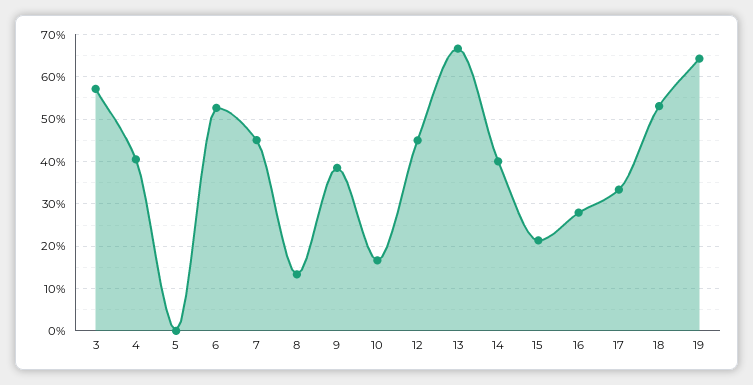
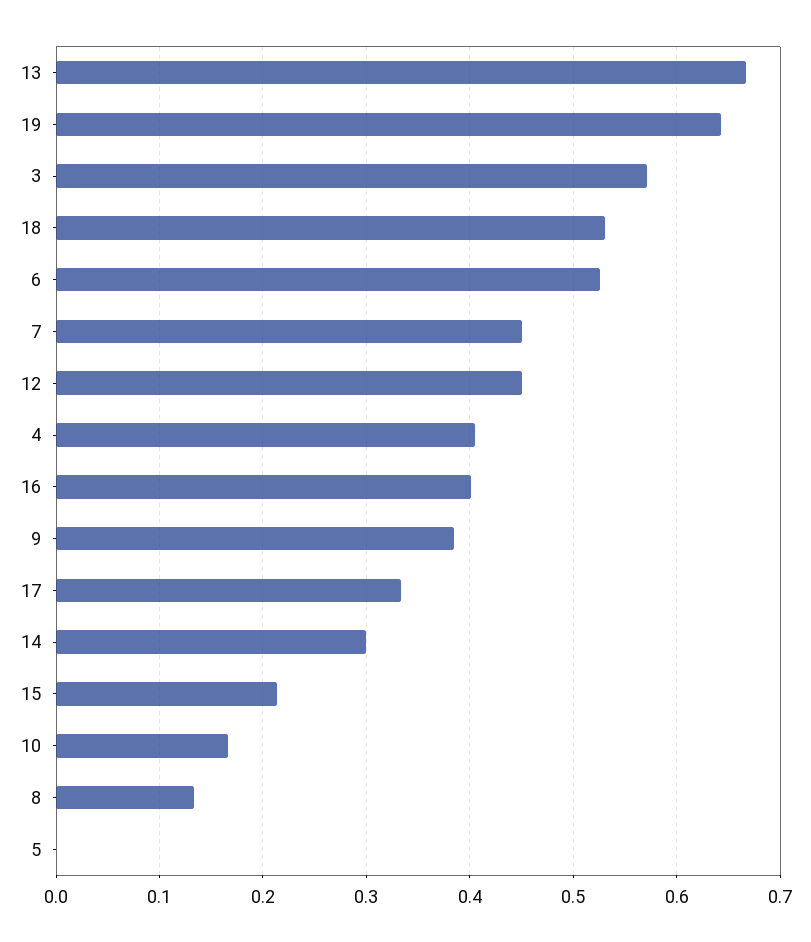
14: 0.4 -> 0.3
16: 0.28 -> 0.4

